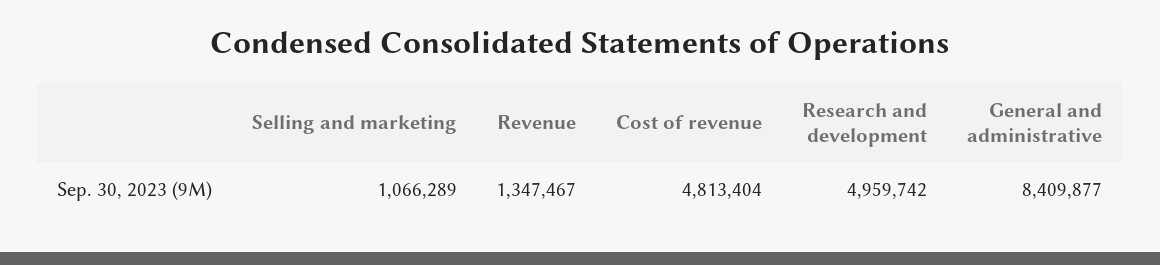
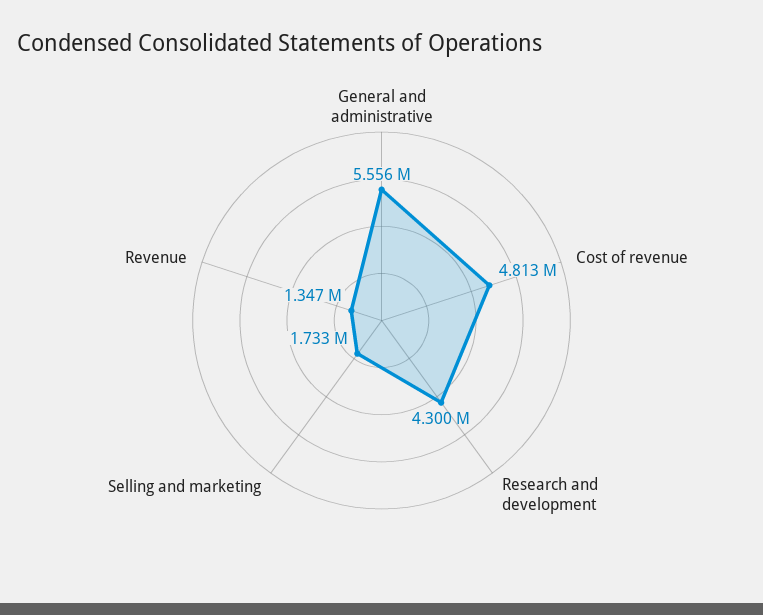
Selling and marketing: 1066289 -> 1733000
Research and development: 4959742 -> 4300000
General and administrative: 8409877 -> 5556000

